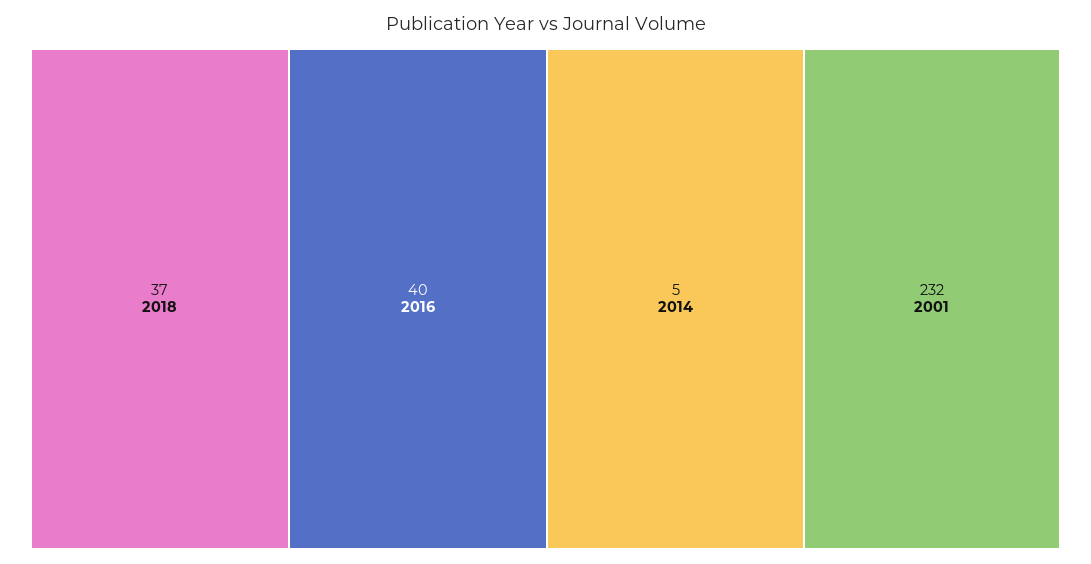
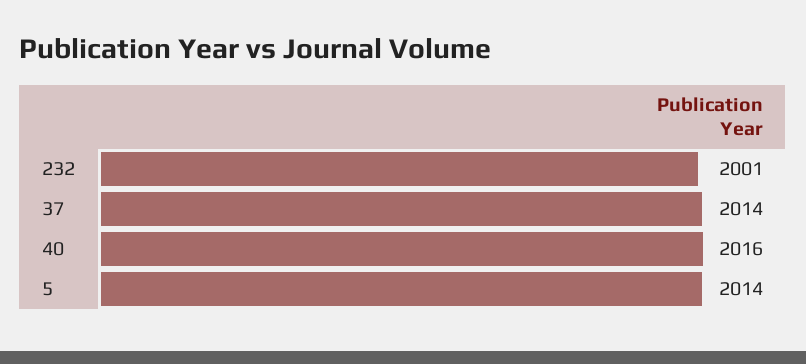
37: 2018 -> 2014

